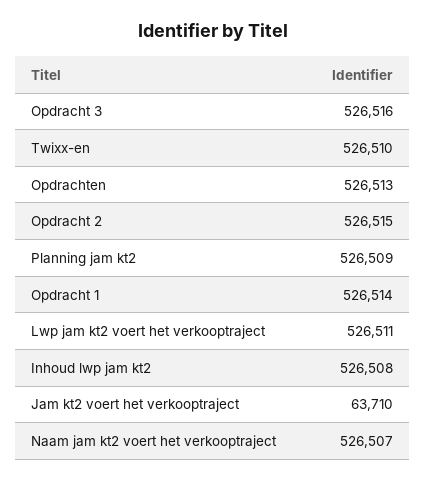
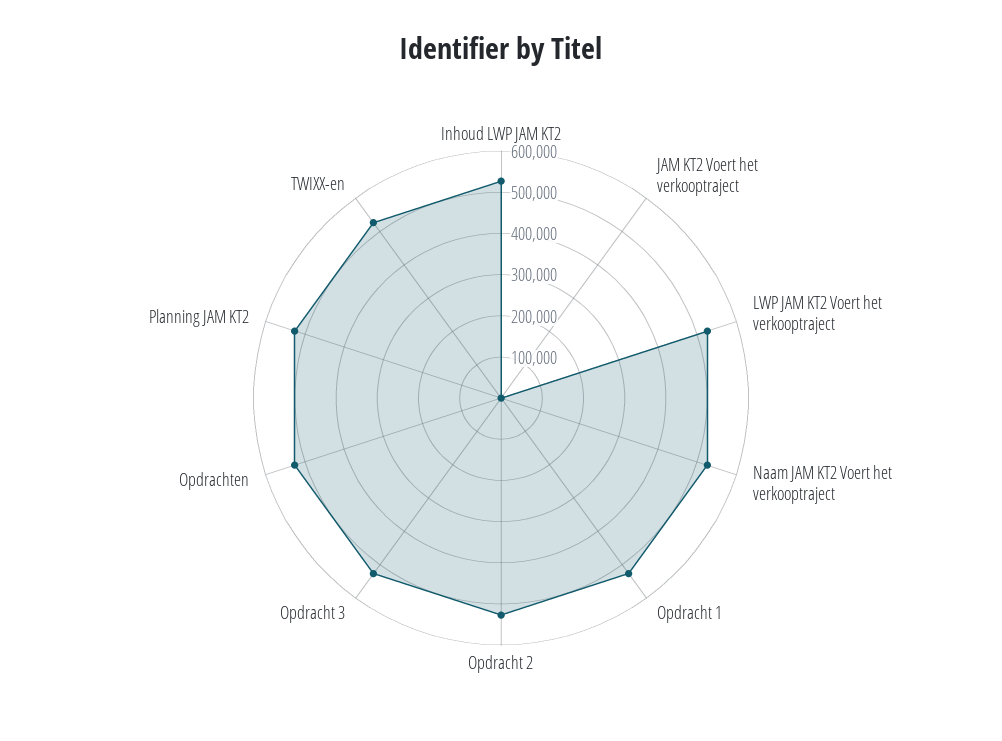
Jam kt2 voert het verkooptraject: 63710 -> 0

